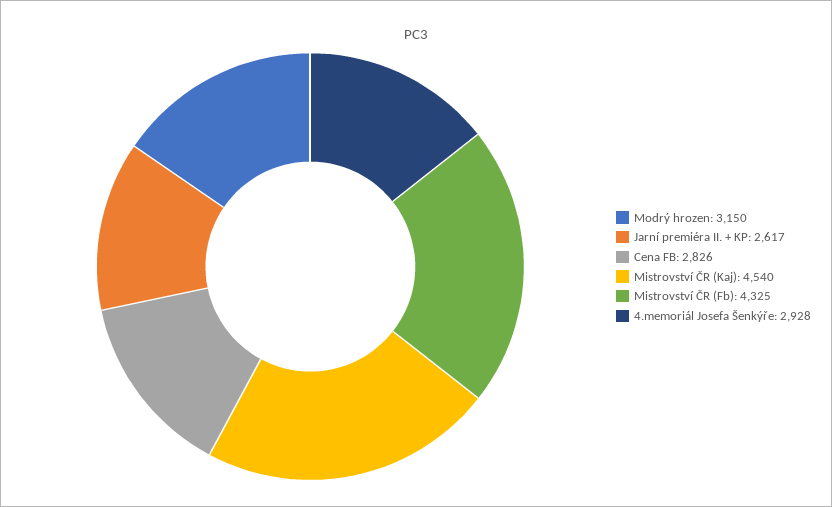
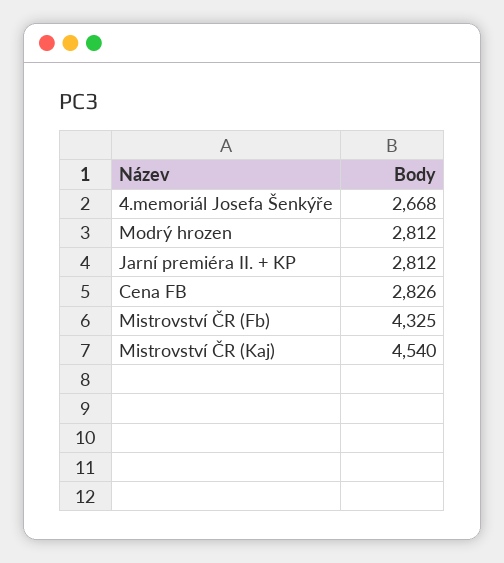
Modrý hrozen: 3150 -> 2812
Jarní premiéra II. + KP: 2617 -> 2812
4.memoriál Josefa Šenkýře: 2928 -> 2668

